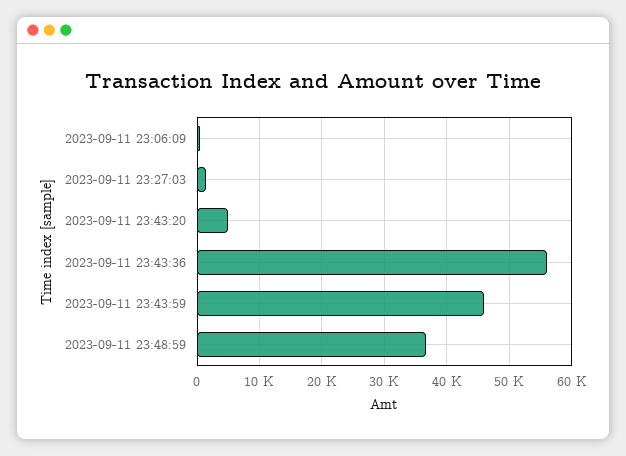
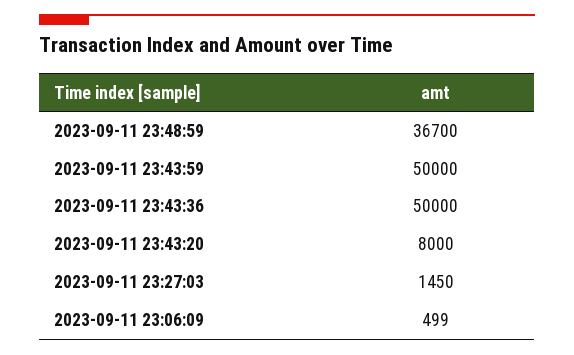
2023-09-11 23:43:20: 5000 -> 8000
2023-09-11 23:43:36: 56000 -> 50000
2023-09-11 23:43:59: 46000 -> 50000

